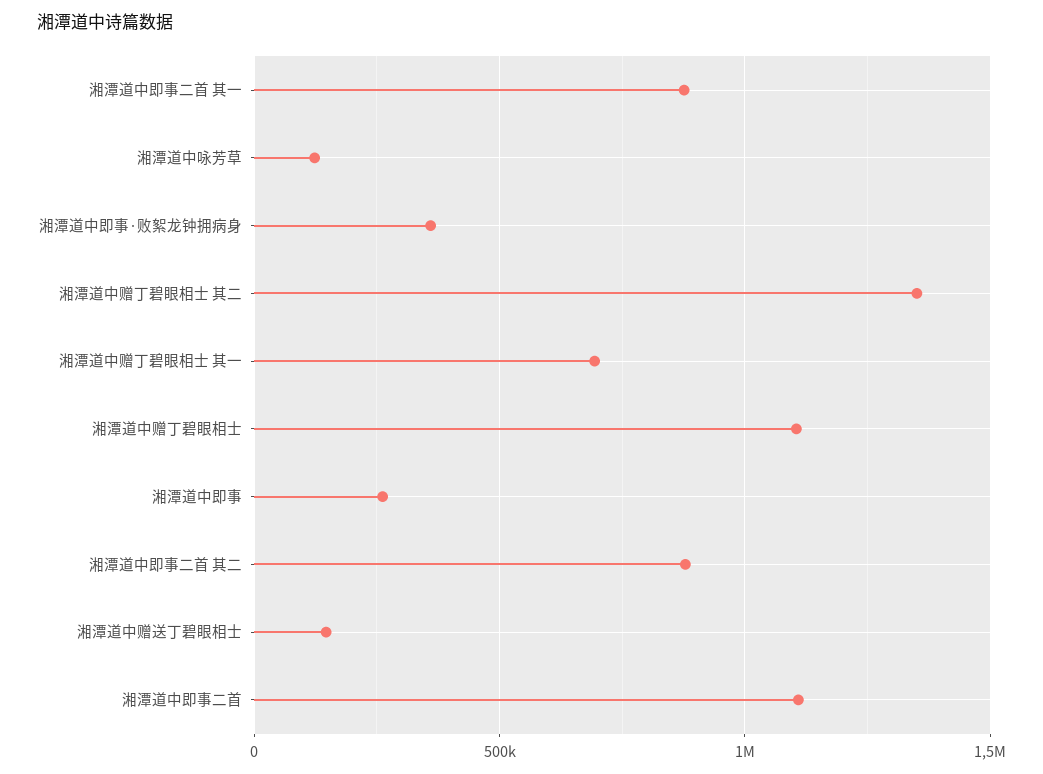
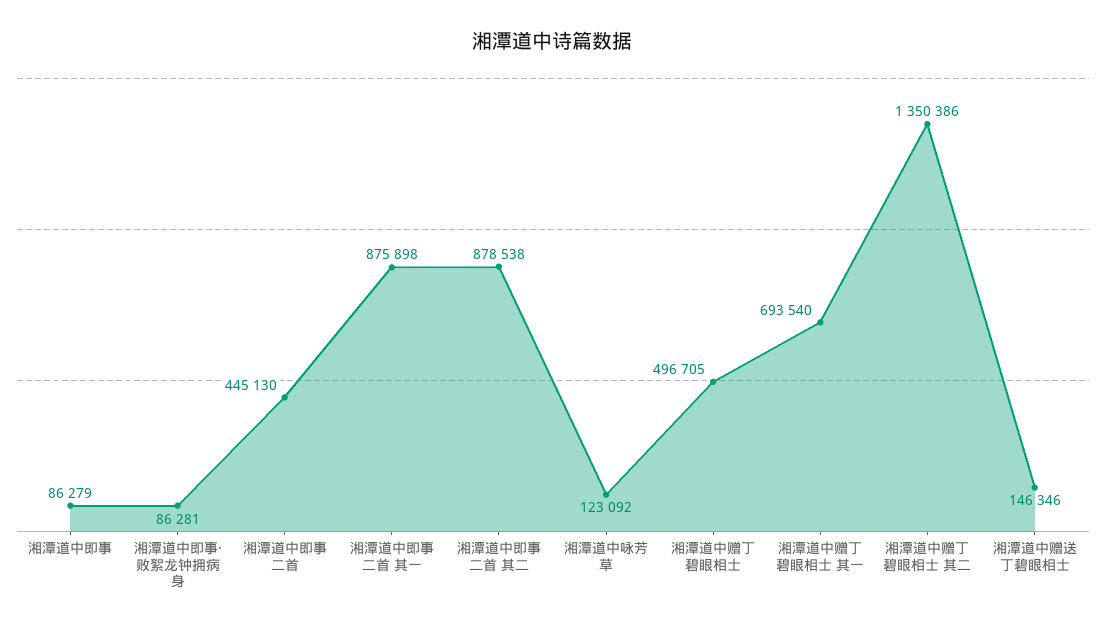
湘潭道中即事·败絮龙钟拥病身: 350000 -> 86281
湘潭道中赠丁碧眼相士: 1100000 -> 496705
湘潭道中即事: 250000 -> 86279
湘潭道中即事二首: 1100000 -> 445130

